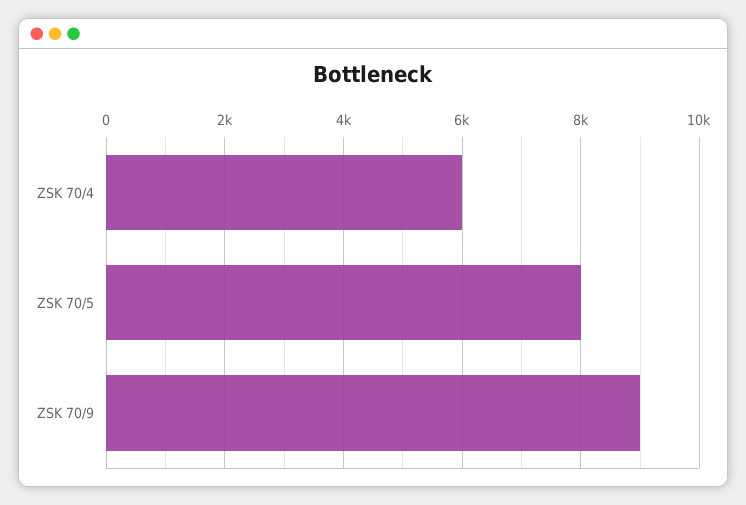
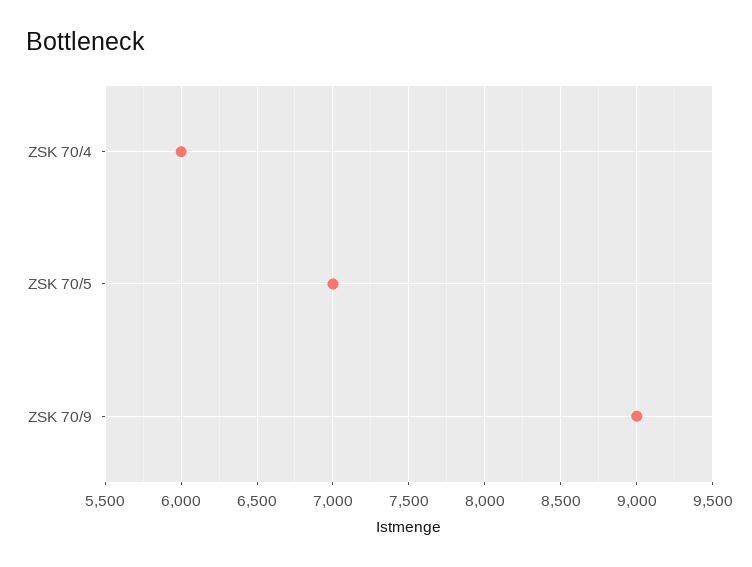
ZSK 70/5: 8000 -> 7000

